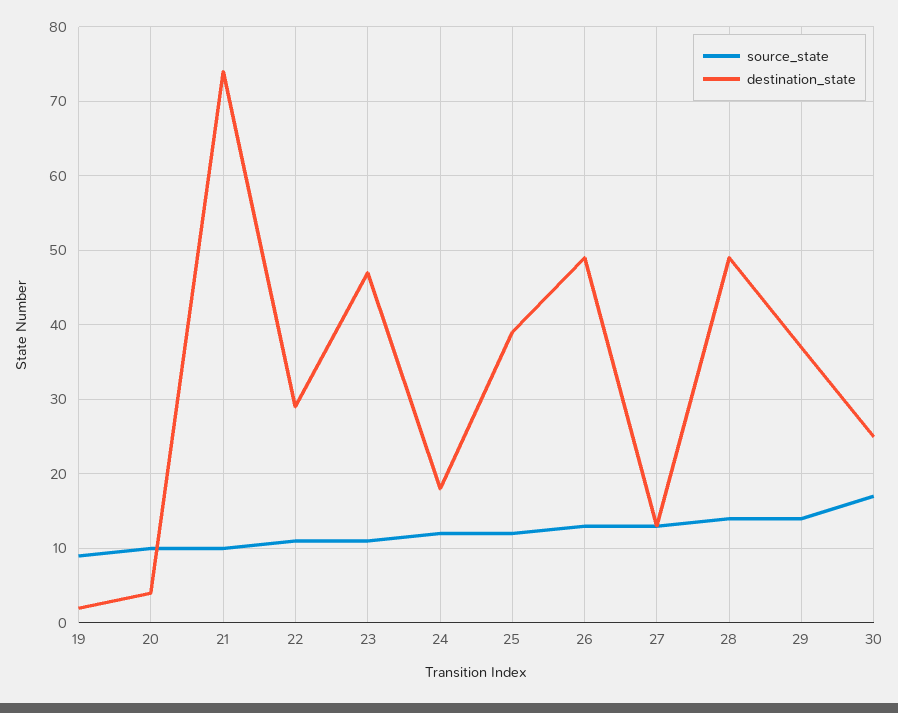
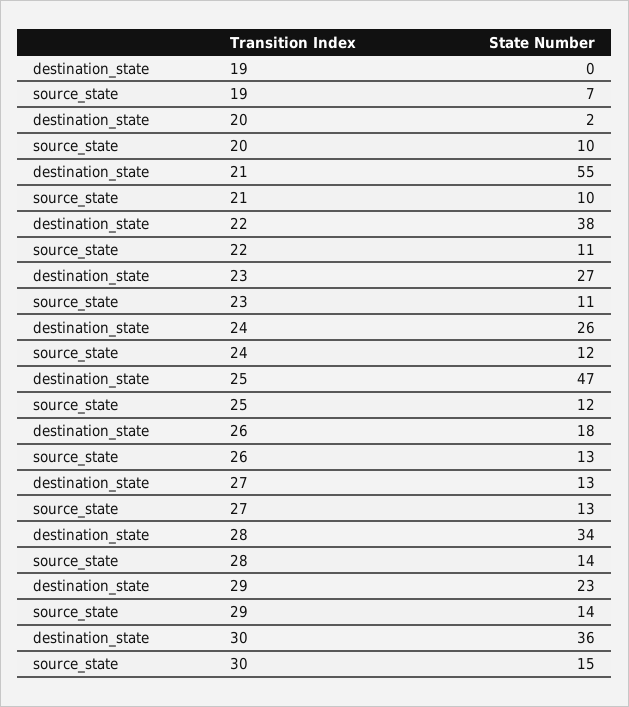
source_state, 19: 9 -> 7
destination_state, 19: 2 -> 0
destination_state, 20: 4 -> 2
destination_state, 21: 74 -> 55
destination_state, 22: 29 -> 38
destination_state, 23: 47 -> 27
destination_state, 24: 18 -> 26
destination_state, 25: 39 -> 47
destination_state, 26: 49 -> 18
destination_state, 28: 49 -> 34
destination_state, 29: 37 -> 23
source_state, 30: 17 -> 15
destination_state, 30: 25 -> 36

